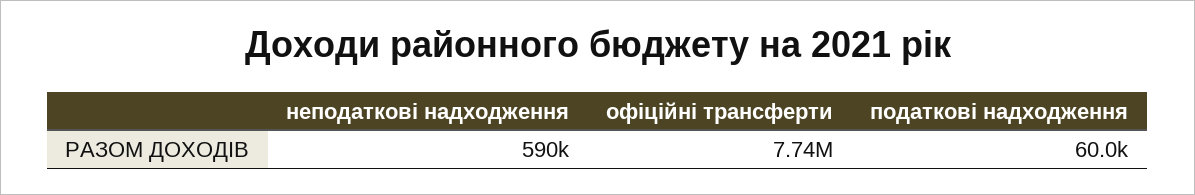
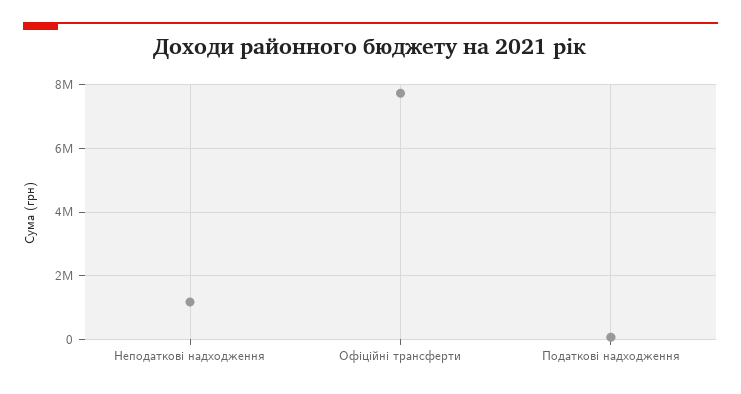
неподаткові надходження: 590000 -> 1200000

